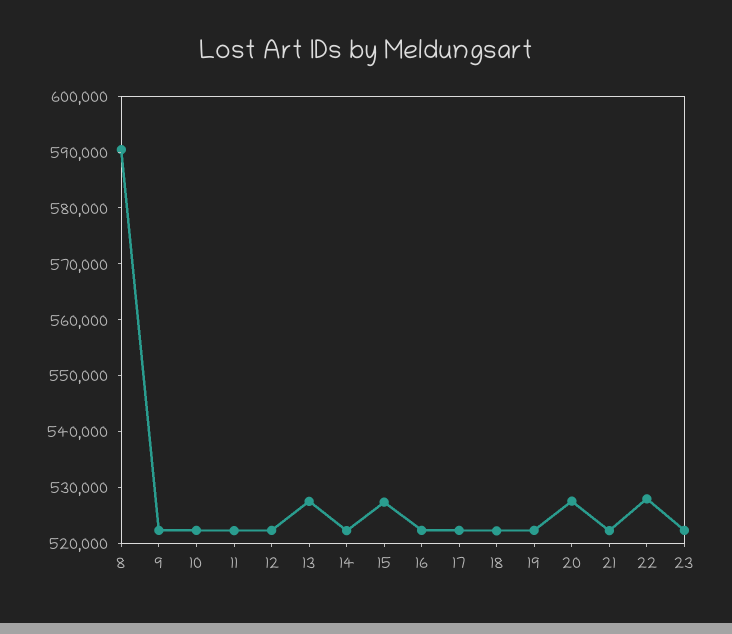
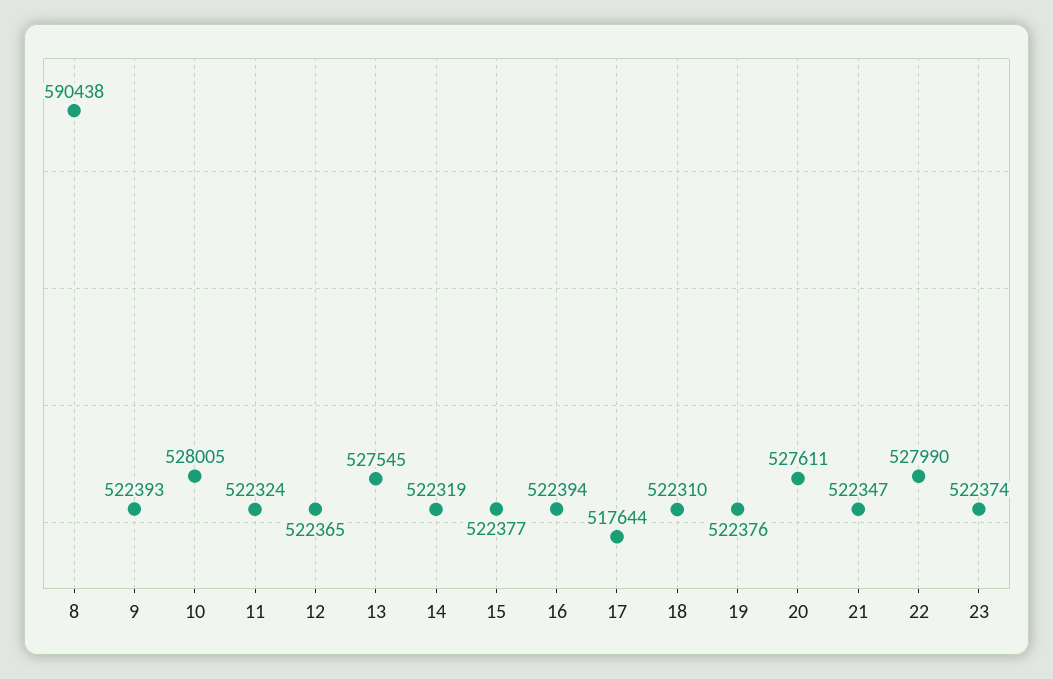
10: 522000 -> 528005
15: 528000 -> 522377
17: 522000 -> 517644

